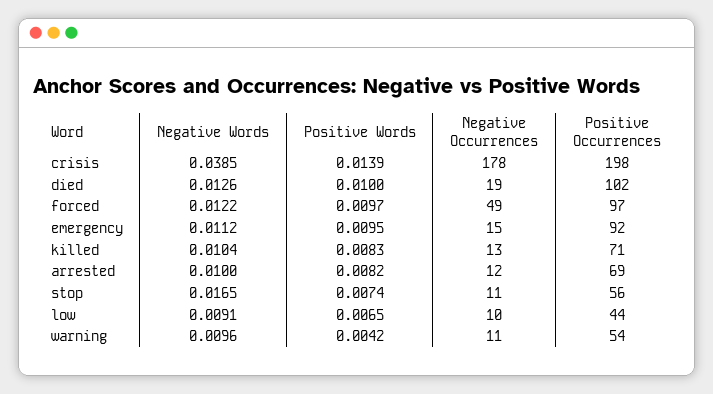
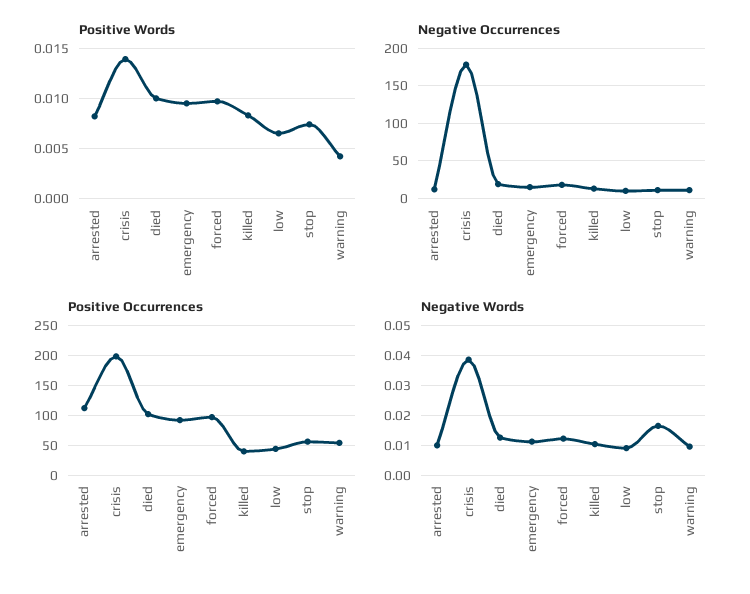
Negative Occurrences, forced: 49 -> 20
Positive Occurrences, killed: 71 -> 40
Positive Occurrences, arrested: 69 -> 110

